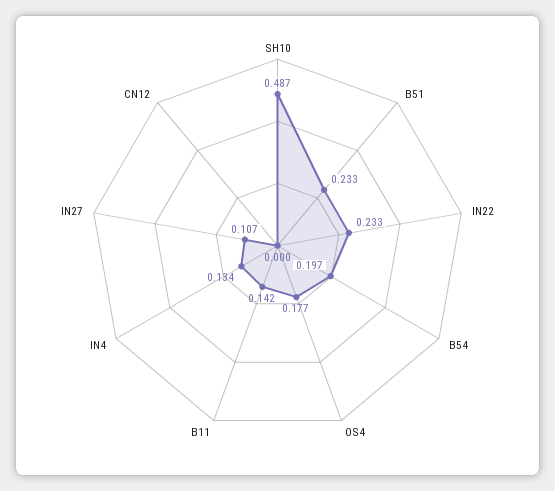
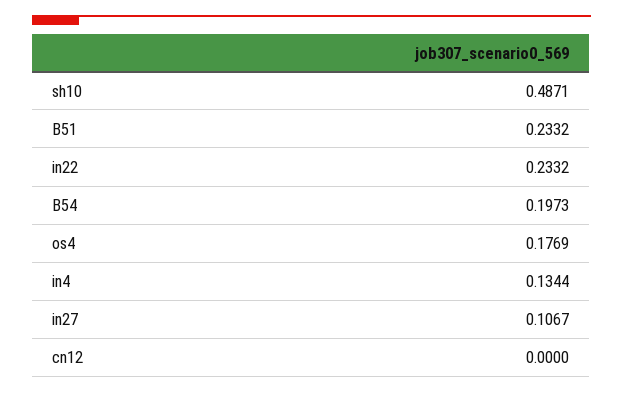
B11: 0.142 -> none

